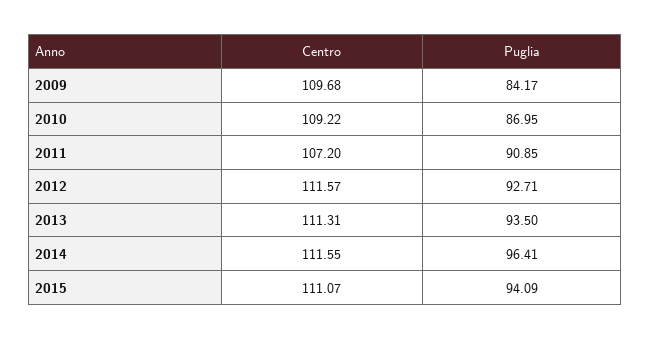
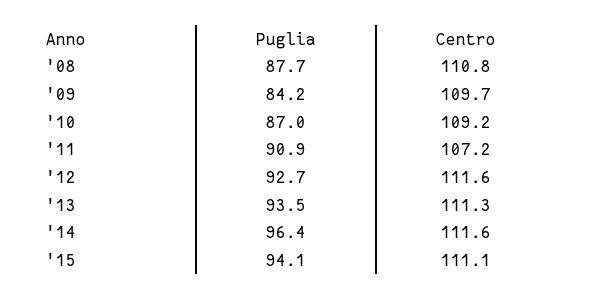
Puglia, '08: none -> 87.7
Centro, '08: none -> 110.8

